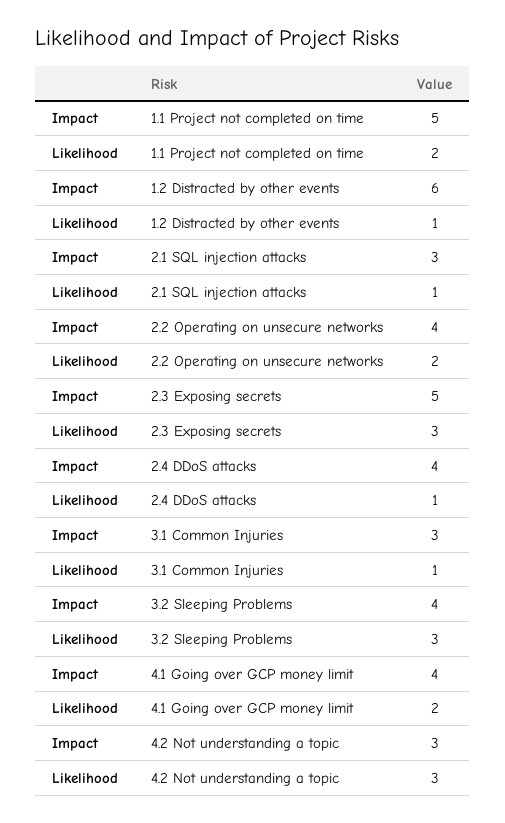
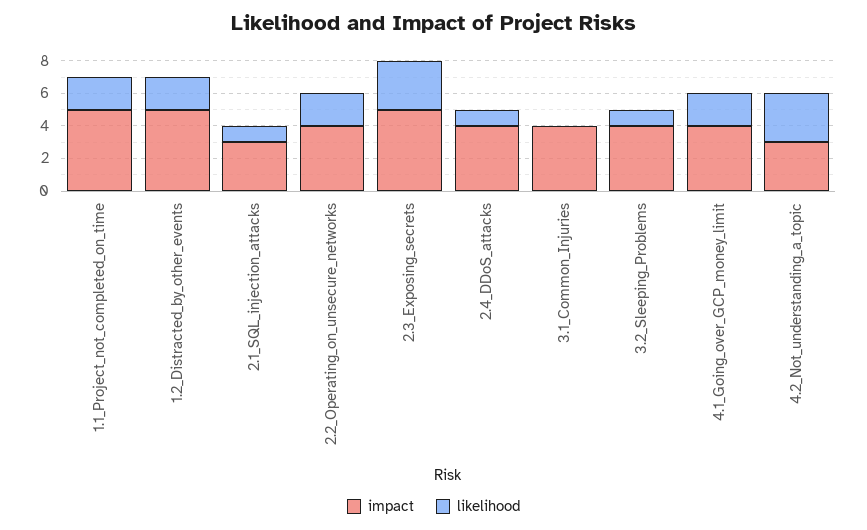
Impact, 1.2 Distracted by other events: 6 -> 5
Likelihood, 1.2 Distracted by other events: 1 -> 2
Impact, 3.1 Common Injuries: 3 -> 4
Likelihood, 3.1 Common Injuries: 1 -> 0
Likelihood, 3.2 Sleeping Problems: 3 -> 1

